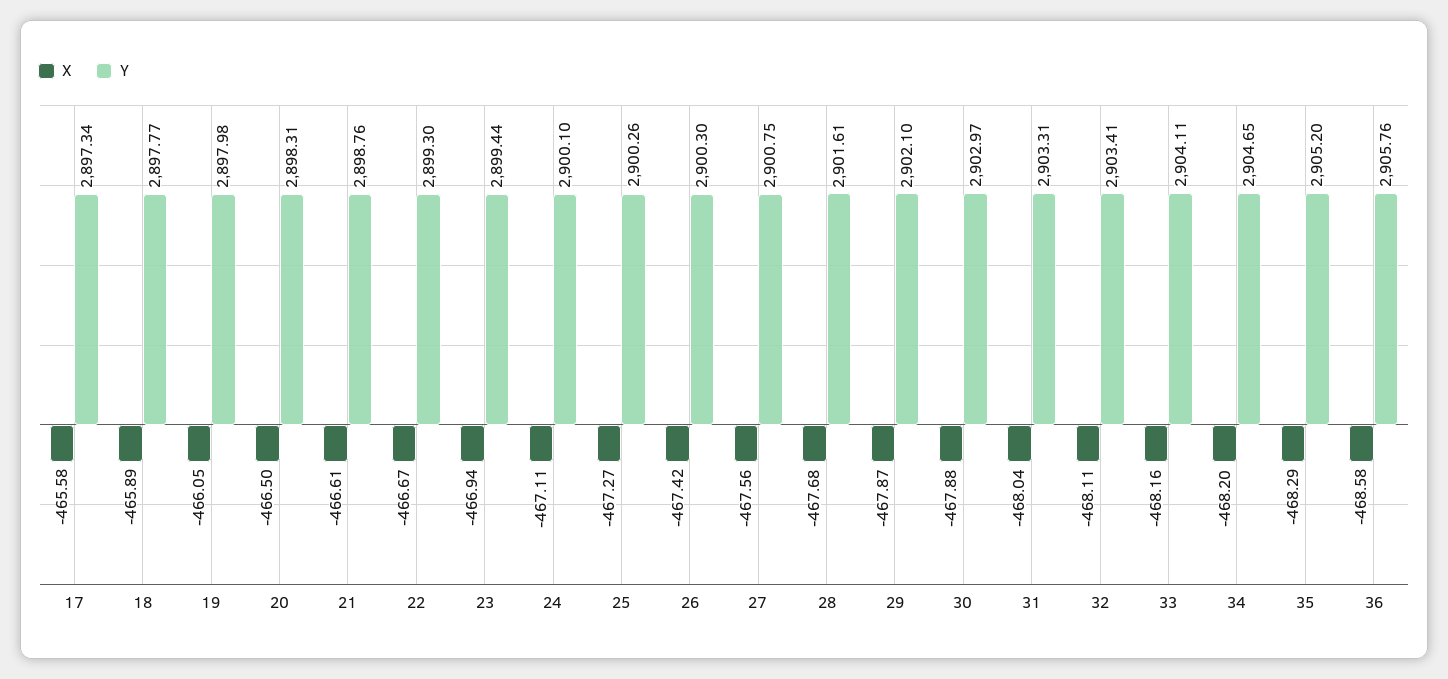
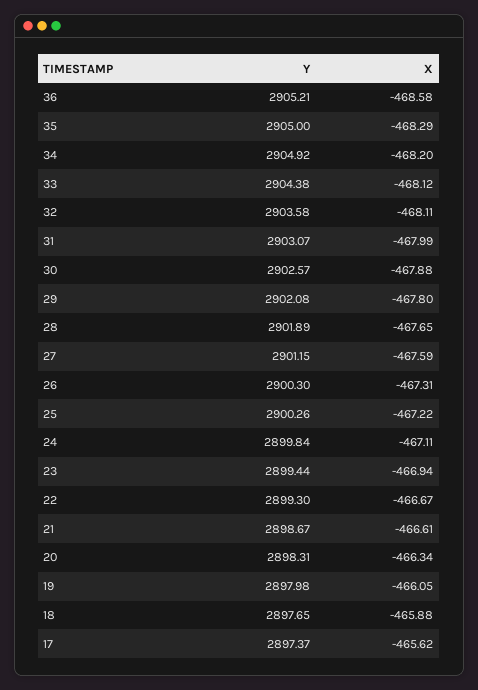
X, 17: -465.58 -> -465.62
Y, 17: 2897.34 -> 2897.37
X, 18: -465.89 -> -465.88
Y, 18: 2897.77 -> 2897.65
X, 20: -466.5 -> -466.34
Y, 21: 2898.76 -> 2898.67
Y, 24: 2900.1 -> 2899.84
X, 25: -467.27 -> -467.22
X, 26: -467.42 -> -467.31
X, 27: -467.56 -> -467.59
Y, 27: 2900.75 -> 2901.15
X, 28: -467.68 -> -467.65
Y, 28: 2901.61 -> 2901.89
X, 29: -467.87 -> -467.8
Y, 29: 2902.1 -> 2902.08
Y, 30: 2902.97 -> 2902.57
X, 31: -468.04 -> -467.99
Y, 31: 2903.31 -> 2903.07
Y, 32: 2903.41 -> 2903.58
X, 33: -468.16 -> -468.12
Y, 33: 2904.11 -> 2904.38
Y, 34: 2904.65 -> 2904.92
Y, 35: 2905.2 -> 2905
Y, 36: 2905.76 -> 2905.21

